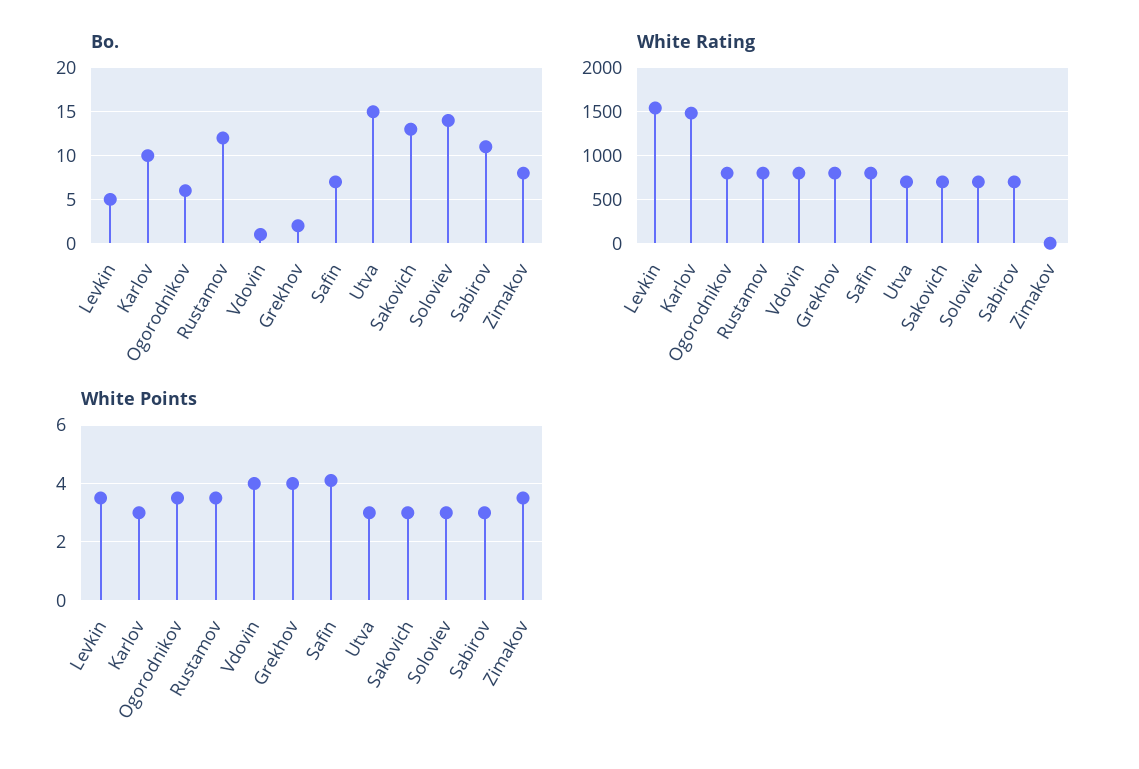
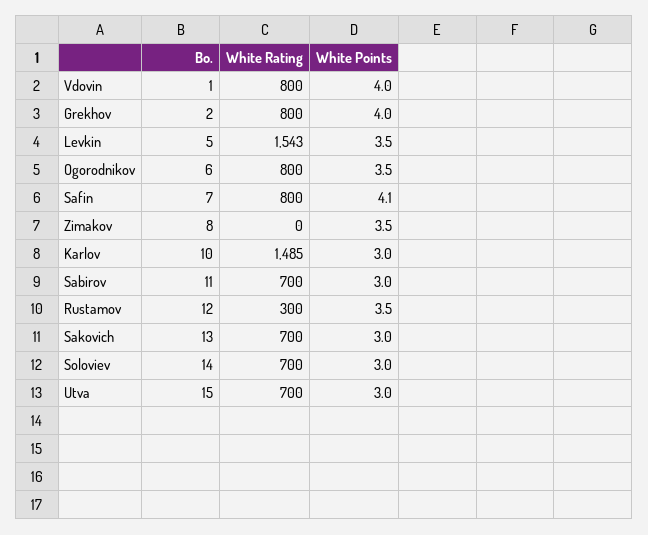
White Rating, Rustamov: 800 -> 300

